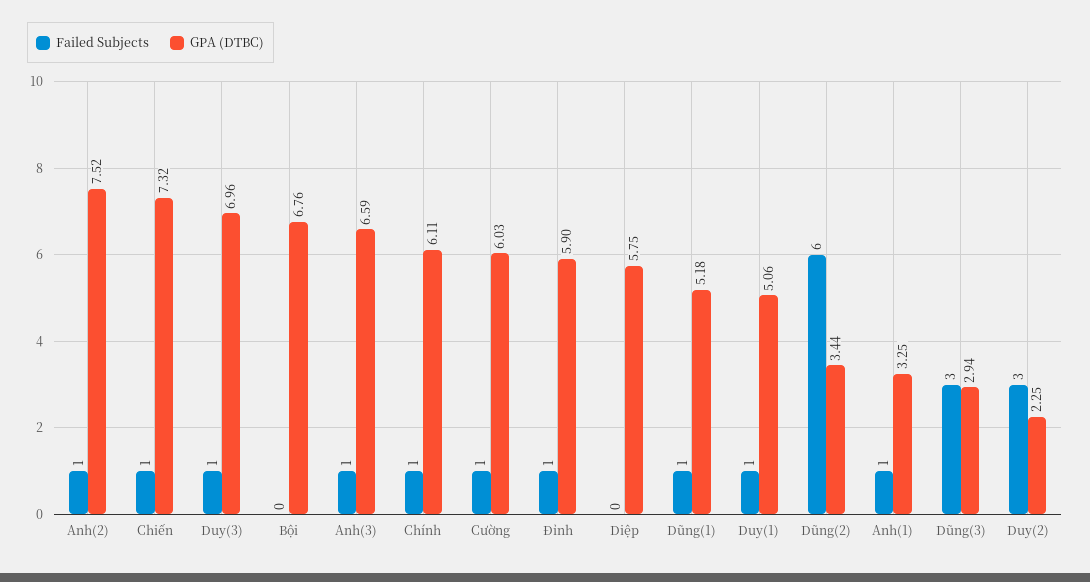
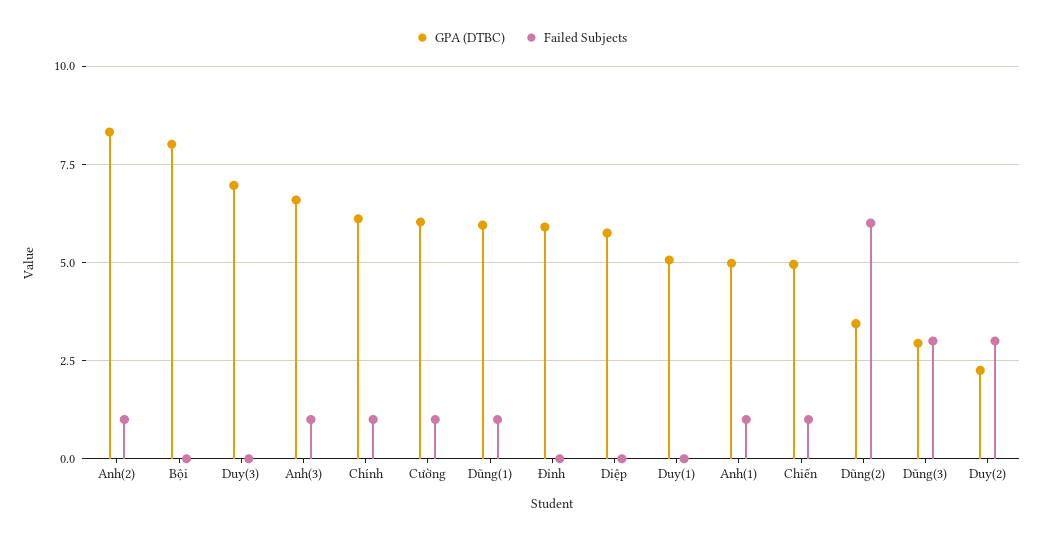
GPA (DTBC), Anh(2): 7.52 -> 8.25
GPA (DTBC), Chiến: 7.32 -> 5
Failed Subjects, Duy(3): 1 -> 0
GPA (DTBC), Bội: 6.76 -> 8
Failed Subjects, Đỉnh: 1 -> 0
GPA (DTBC), Dũng(1): 5.18 -> 6
Failed Subjects, Duy(1): 1 -> 0
GPA (DTBC), Anh(1): 3.25 -> 5

